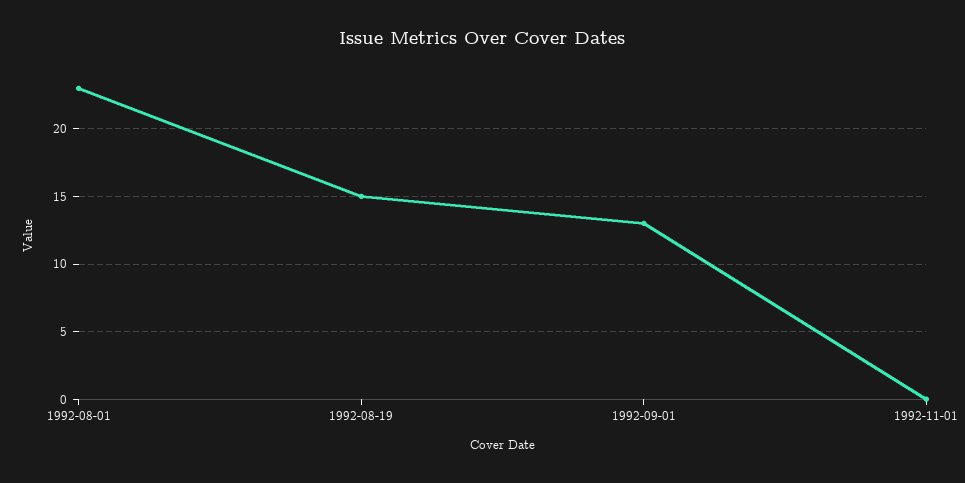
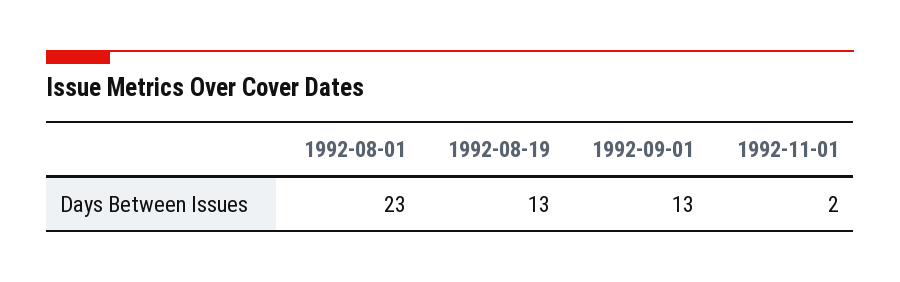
1992-08-19: 15 -> 13
1992-11-01: 0 -> 2

